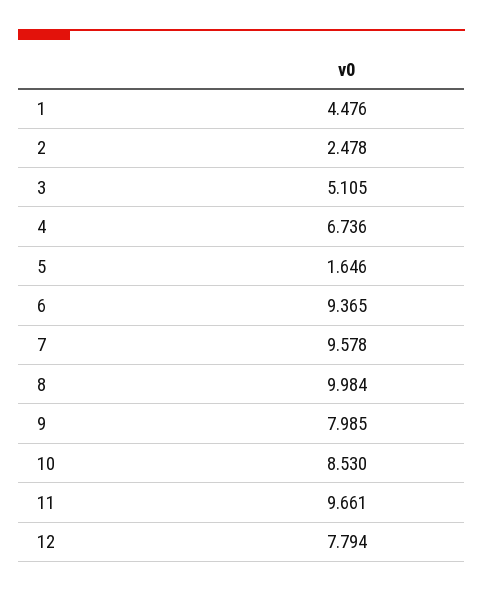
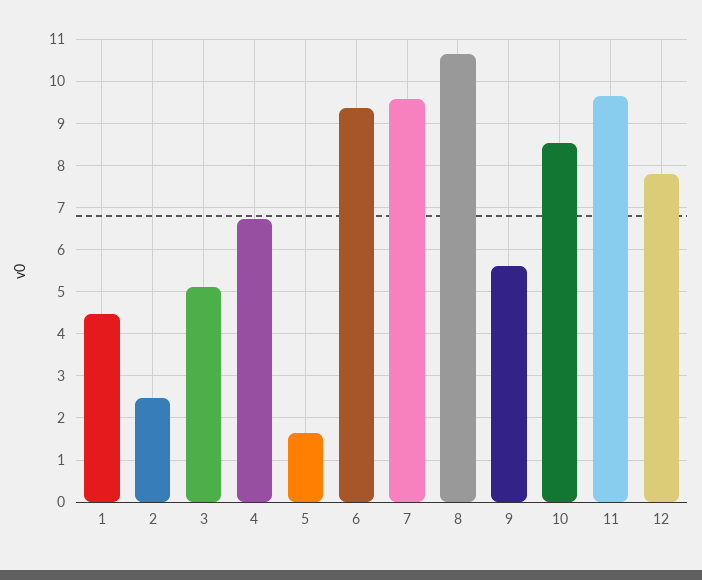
8: 9.984 -> 10.6
9: 7.985 -> 5.6

